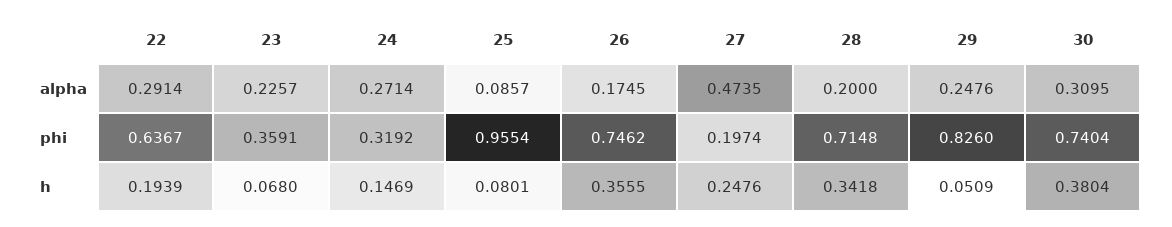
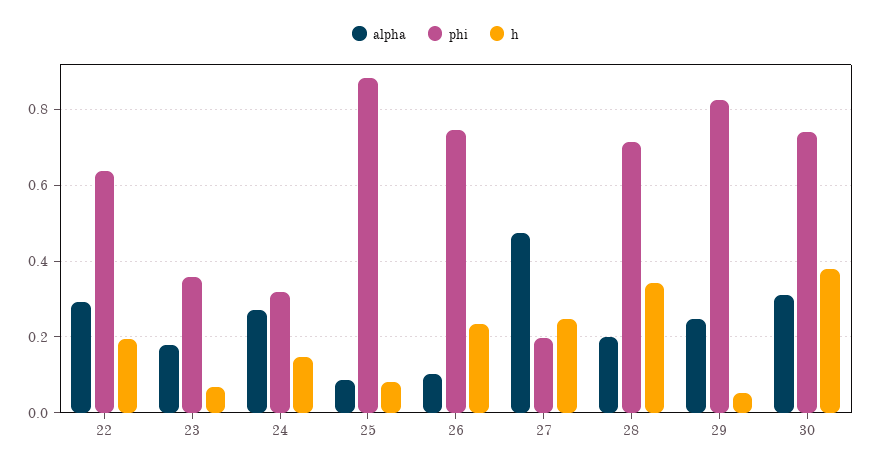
alpha, 23: 0.2257 -> 0.18
alpha, 26: 0.1745 -> 0.1
phi, 25: 0.9554 -> 0.88
h, 26: 0.3555 -> 0.24

